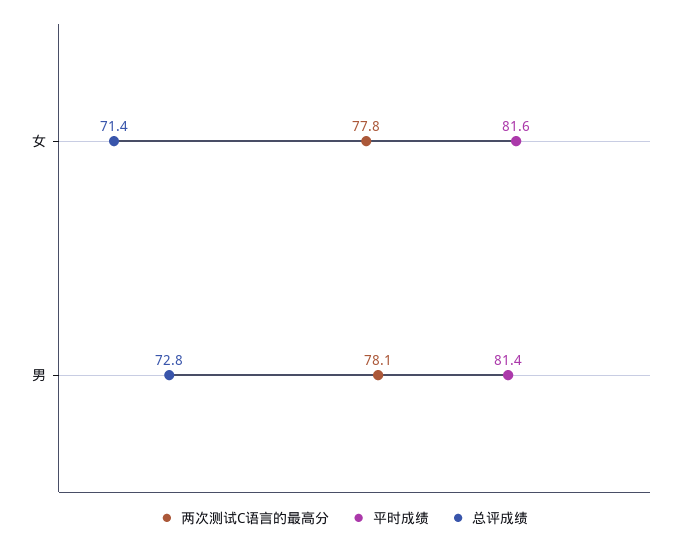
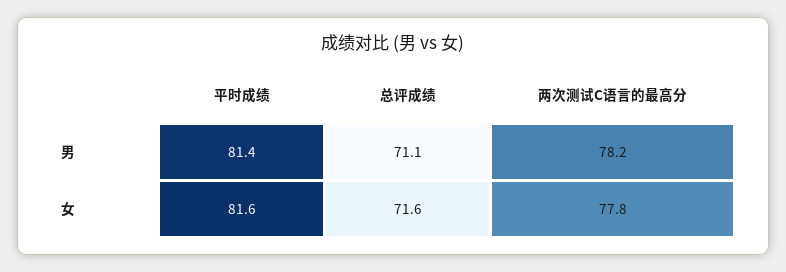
总评成绩, 女: 71.4 -> 71.6
两次测试C语言的最高分, 男: 78.1 -> 78.2
总评成绩, 男: 72.8 -> 71.1

